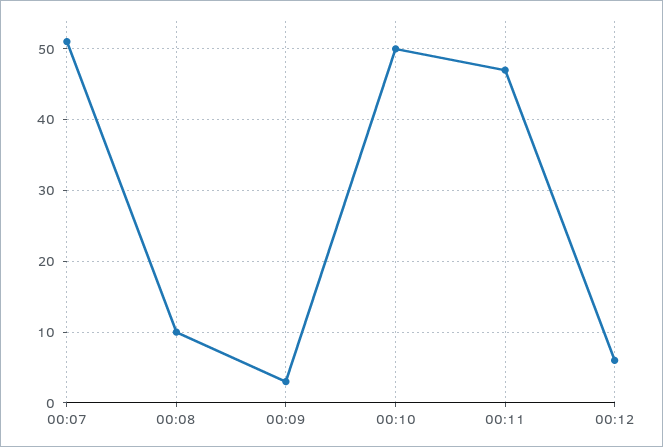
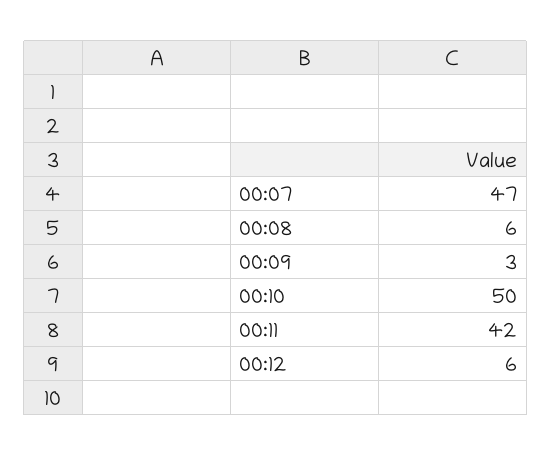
00:07: 51 -> 47
00:08: 10 -> 6
00:11: 47 -> 42

